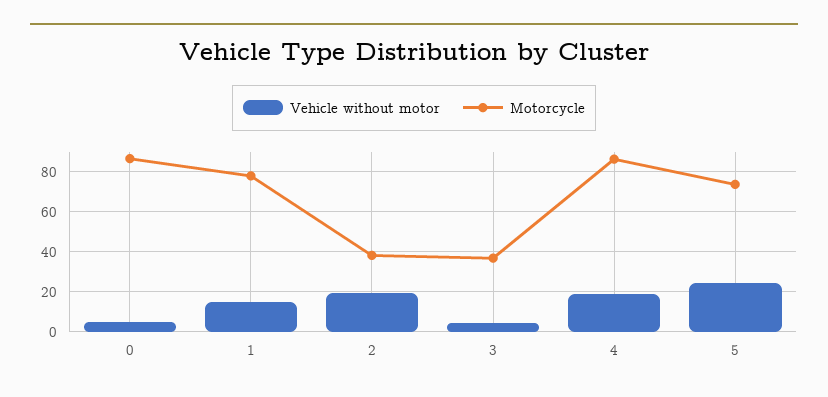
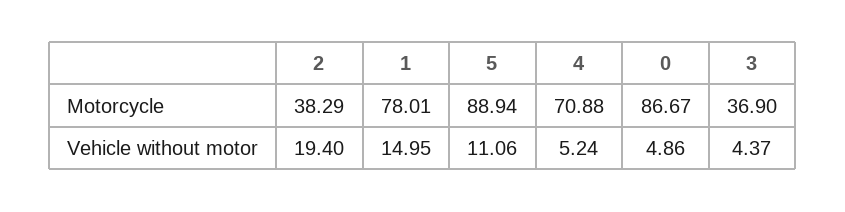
Vehicle without motor, 4: 20 -> 5.24
Motorcycle, 4: 85 -> 70.88
Vehicle without motor, 5: 25 -> 11.06
Motorcycle, 5: 75 -> 88.94

